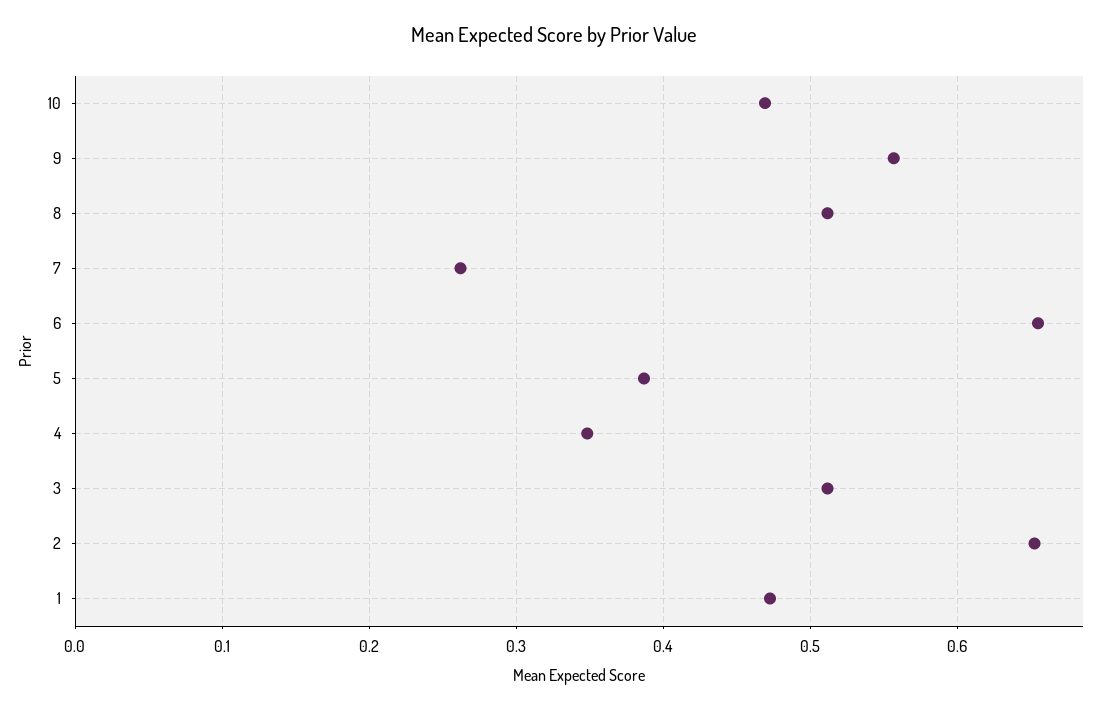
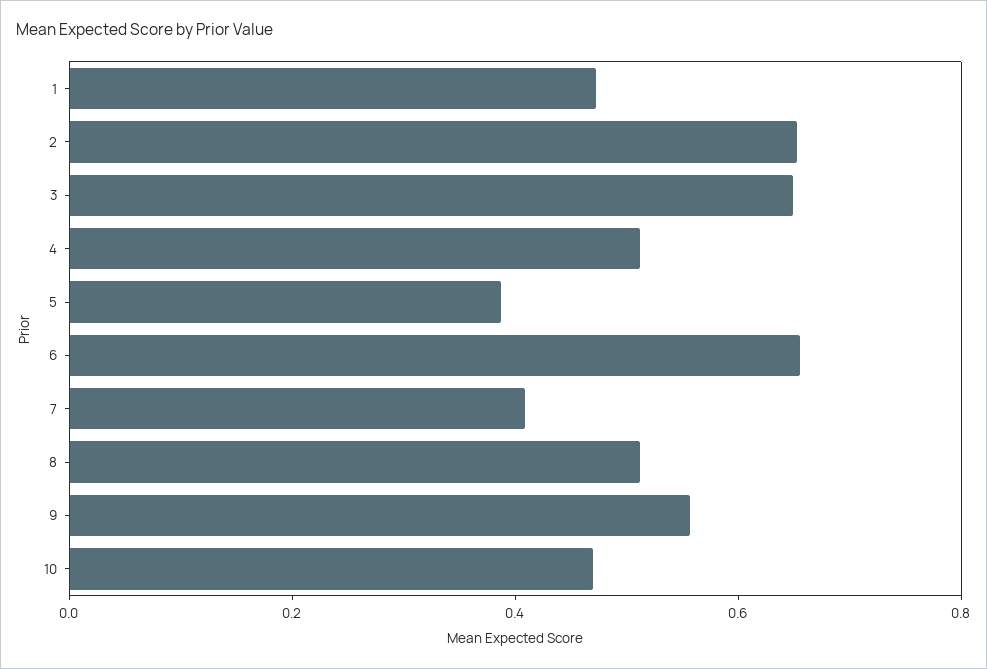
7: 0.26 -> 0.4
4: 0.35 -> 0.5
3: 0.51 -> 0.65

